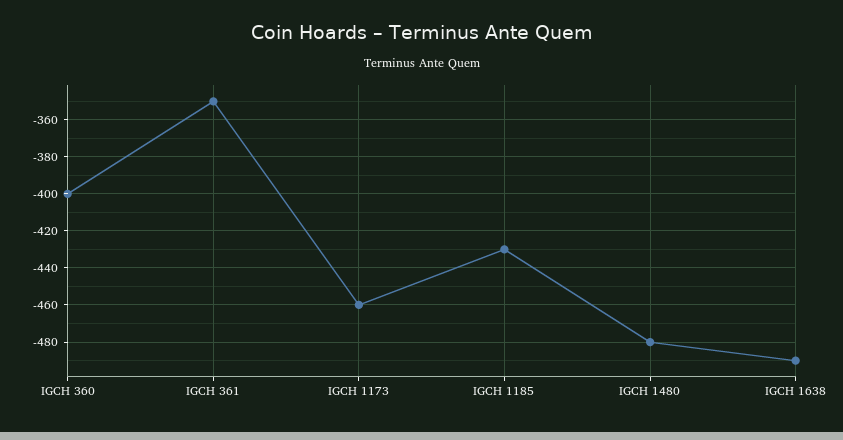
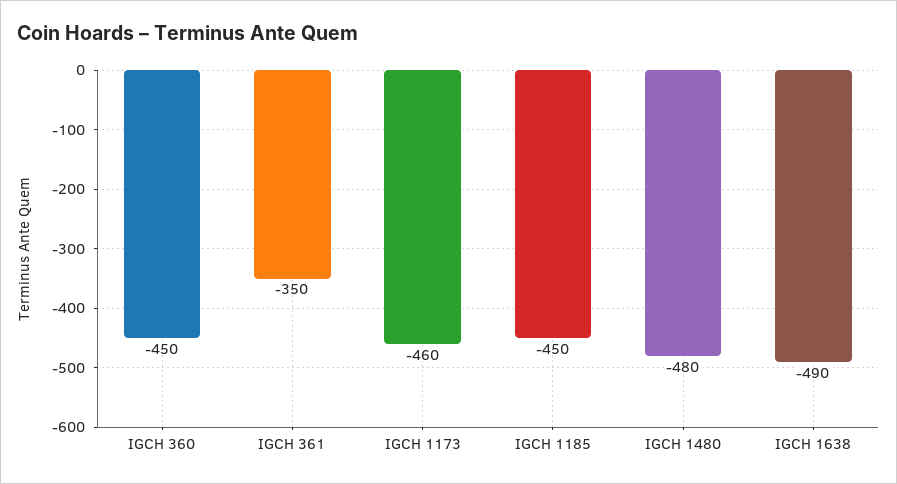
IGCH 360: -400 -> -450
IGCH 1185: -430 -> -450

